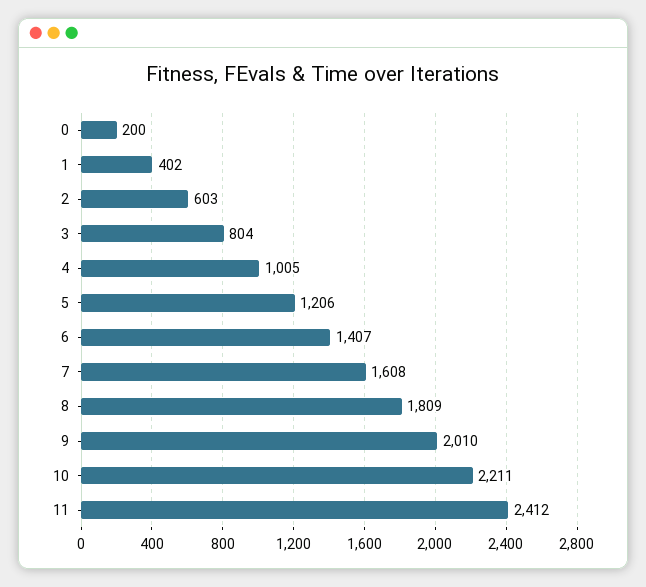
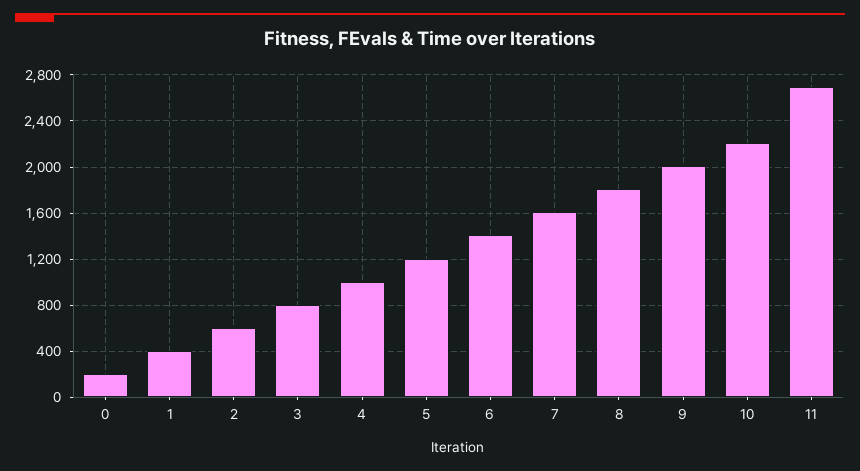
11: 2412 -> 2700

